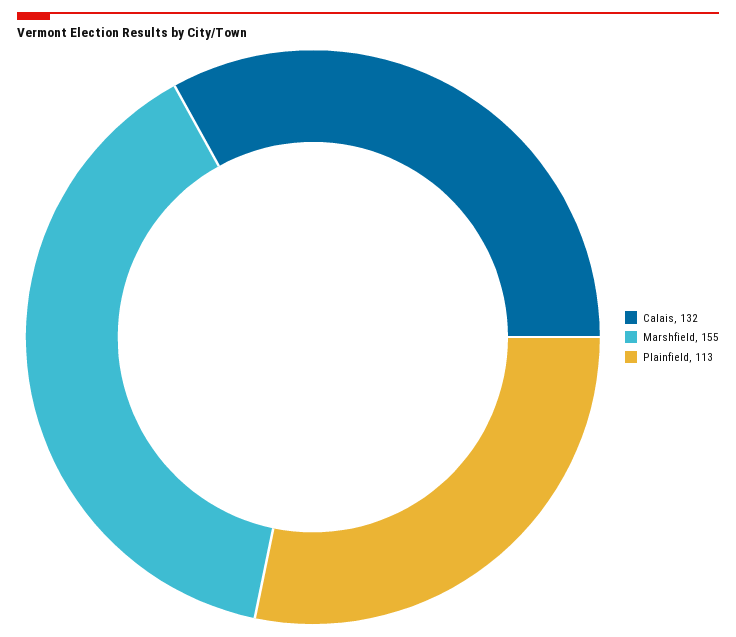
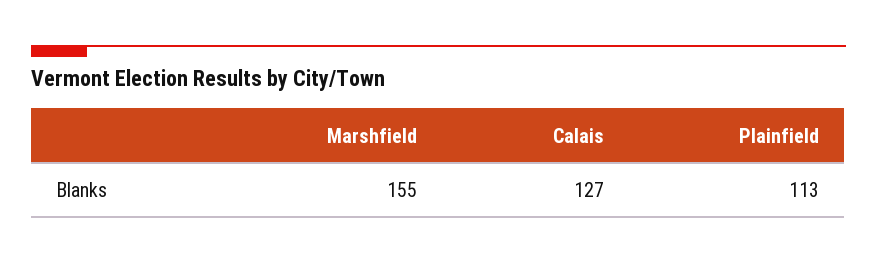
Calais: 132 -> 127

